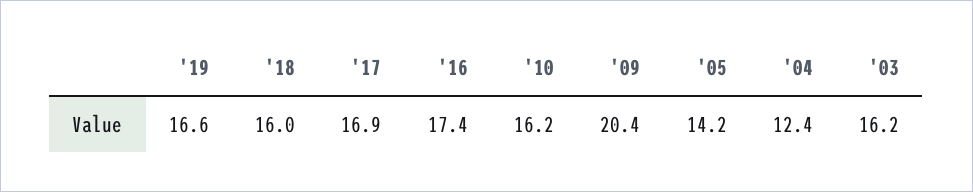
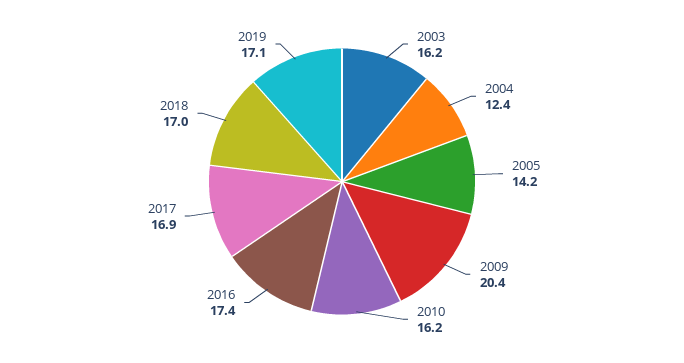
'19: 16.6 -> 17.1
'18: 16 -> 17

